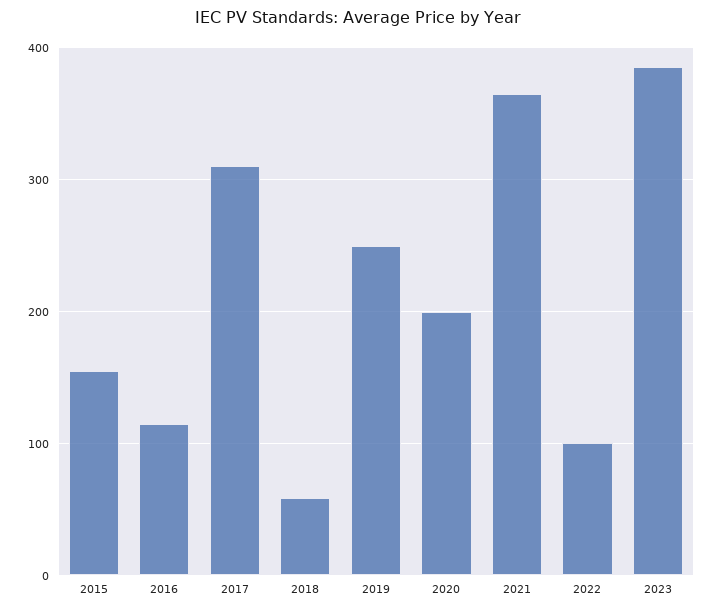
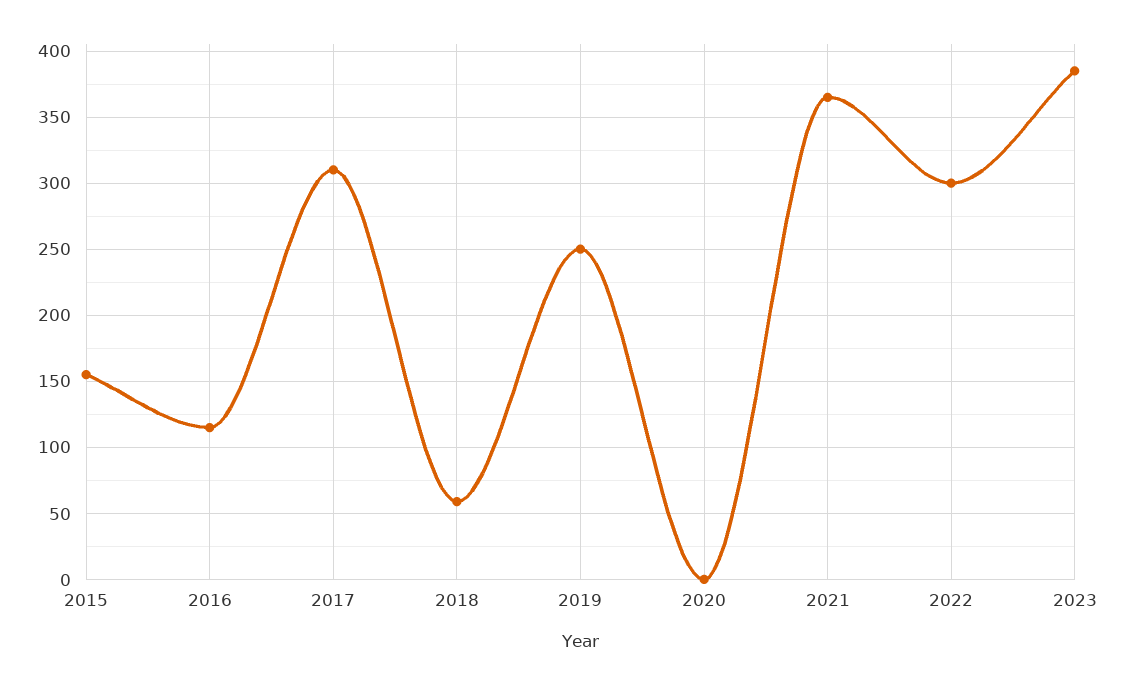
2020: 200 -> 0
2022: 100 -> 300

